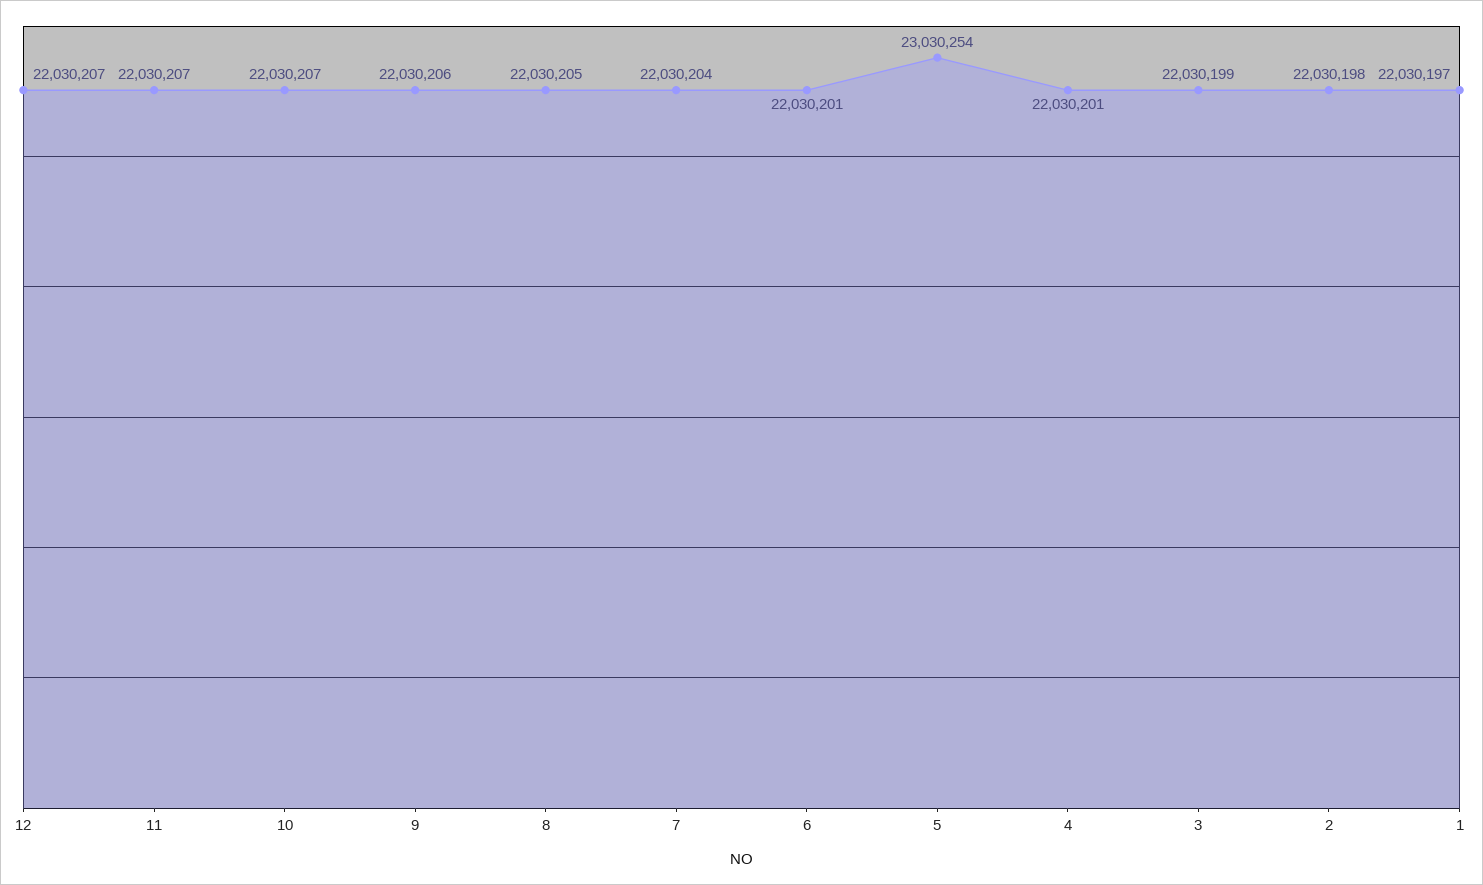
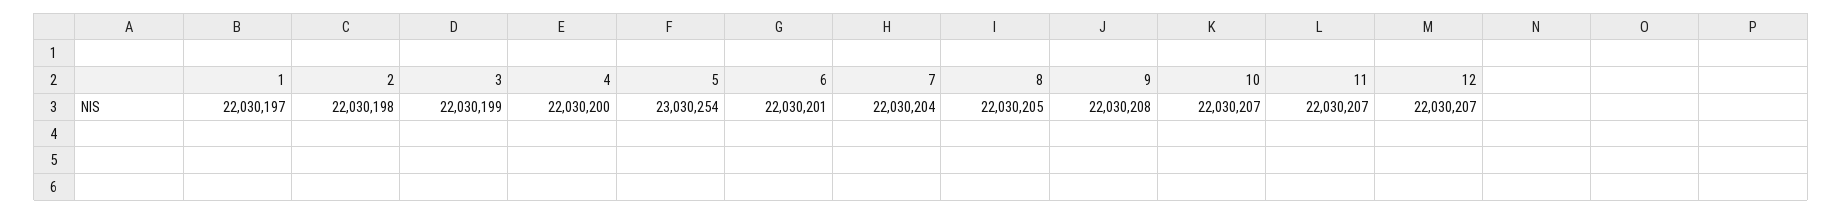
9: 22030206 -> 22030208
4: 22030201 -> 22030200

